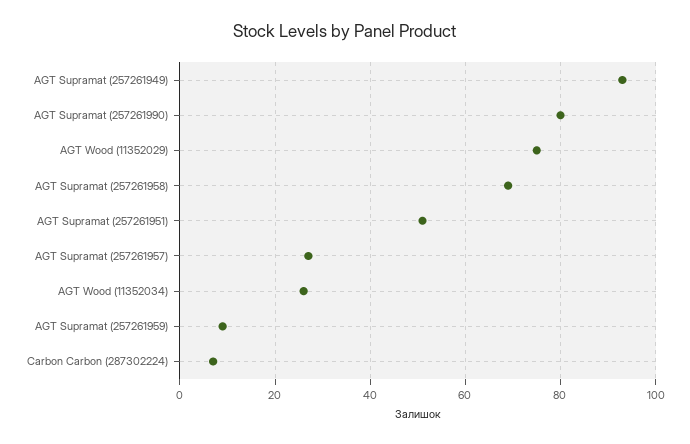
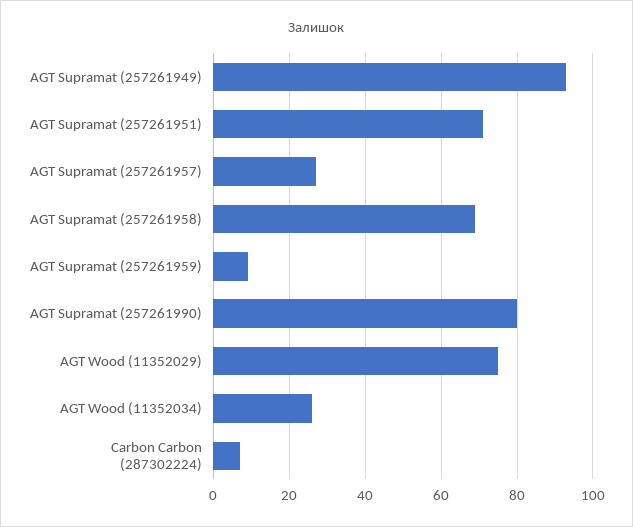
AGT Supramat (257261951): 50 -> 70

